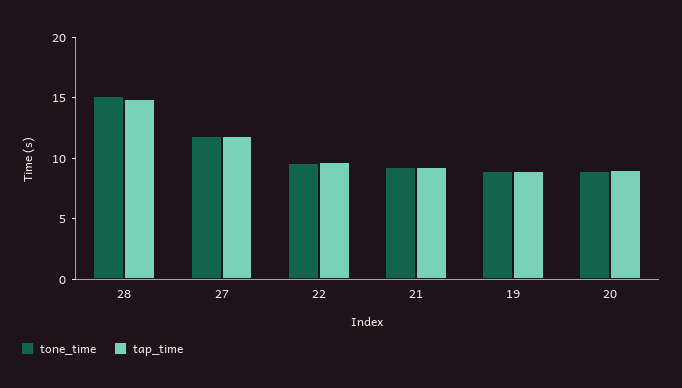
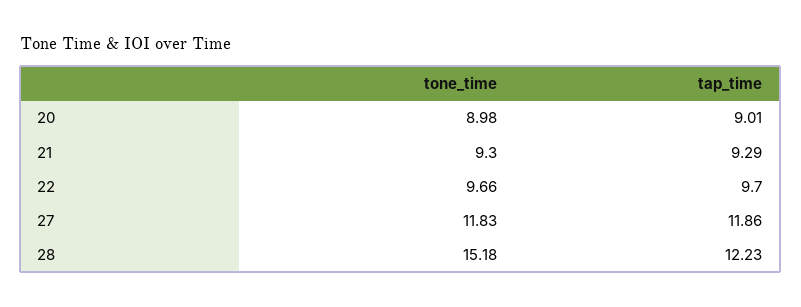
tap_time, 28: 15 -> 12.23
tone_time, 19: 9 -> none
tap_time, 19: 9 -> none

